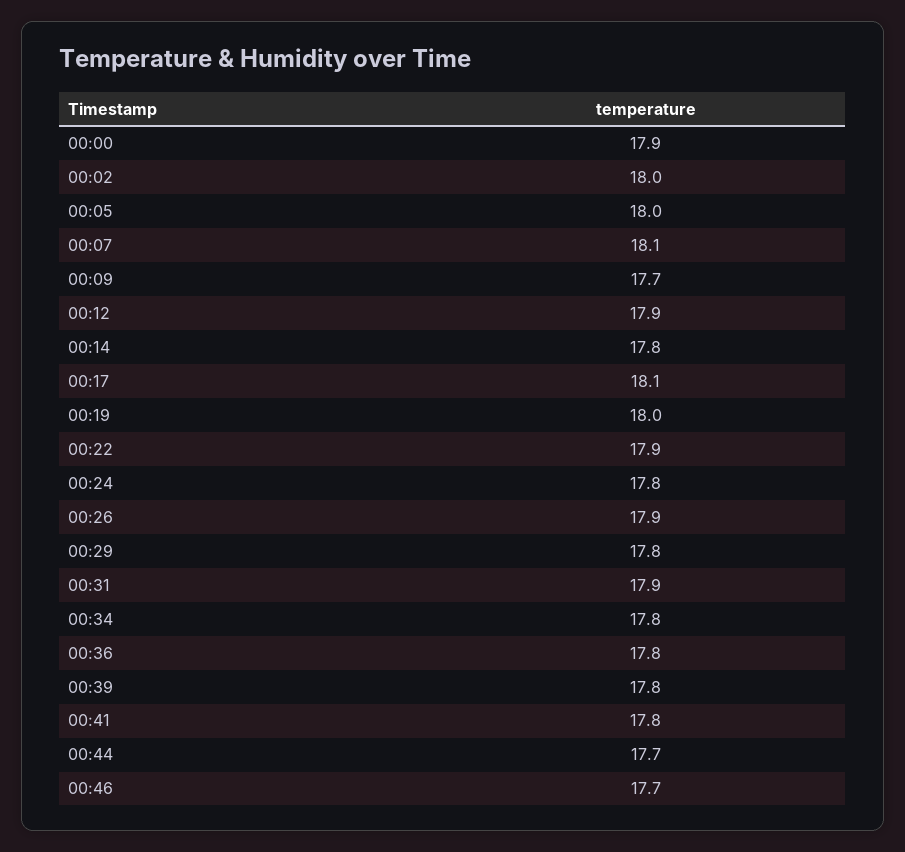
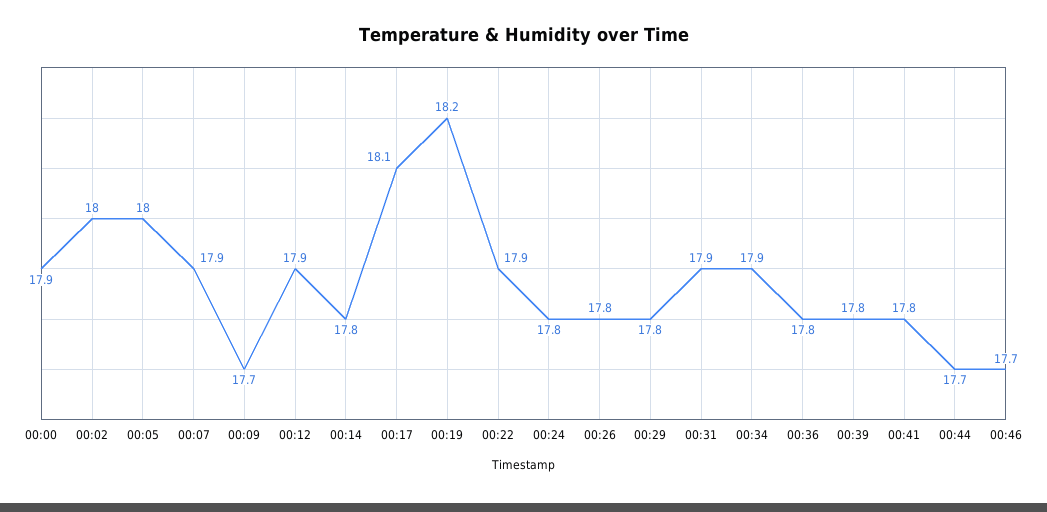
00:07: 18.1 -> 17.9
00:19: 18 -> 18.2
00:26: 17.9 -> 17.8
00:34: 17.8 -> 17.9

